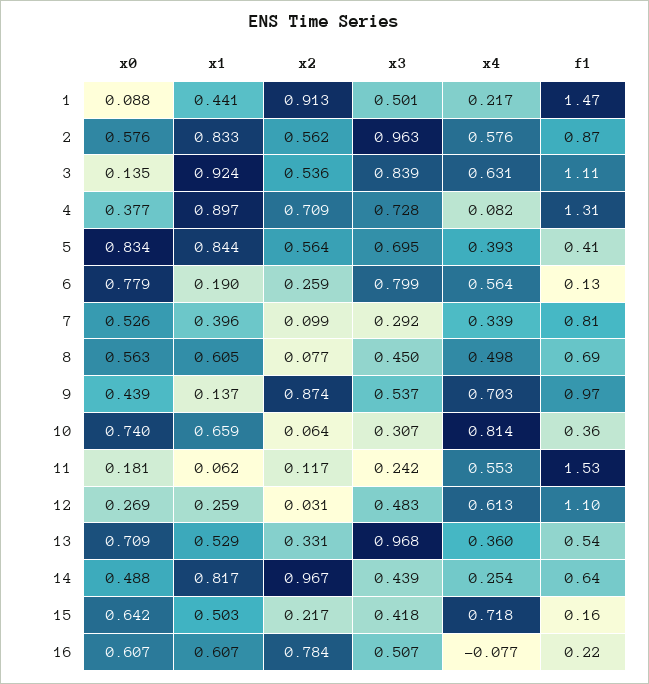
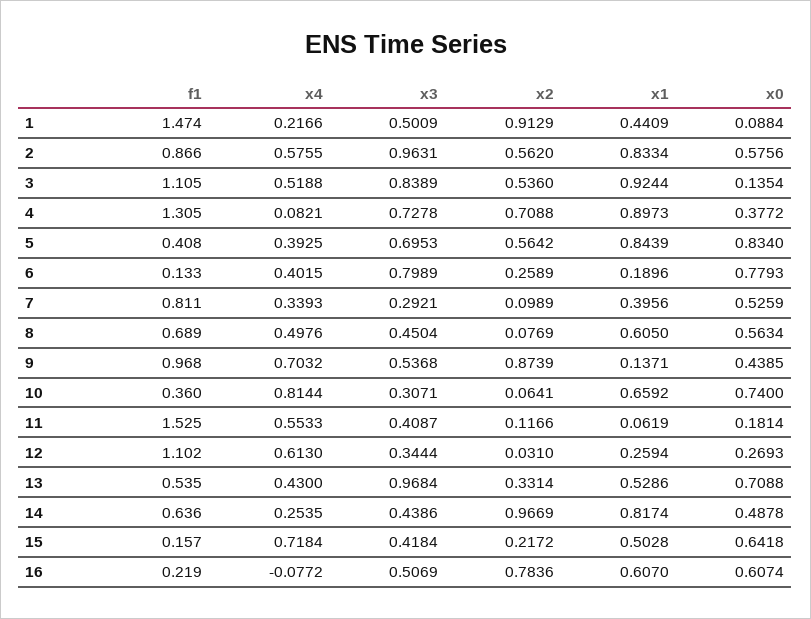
x4, 3: 0.631 -> 0.5188
x4, 6: 0.564 -> 0.4015
x3, 11: 0.242 -> 0.4087
x3, 12: 0.483 -> 0.3444
x4, 13: 0.36 -> 0.43

